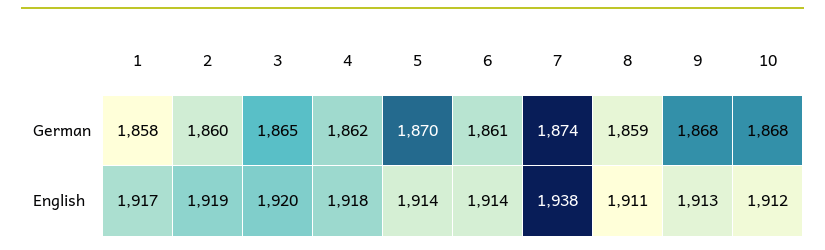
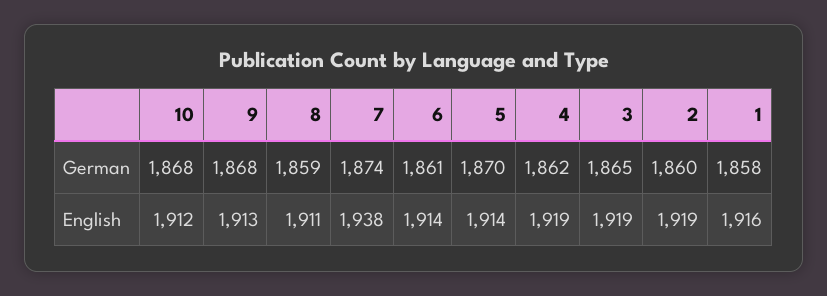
1, English: 1917 -> 1916
3, English: 1920 -> 1919
4, English: 1918 -> 1919

